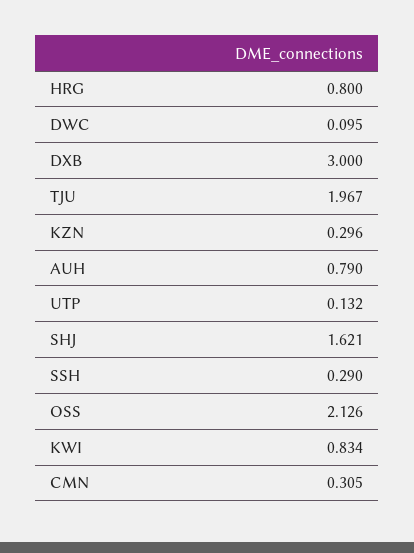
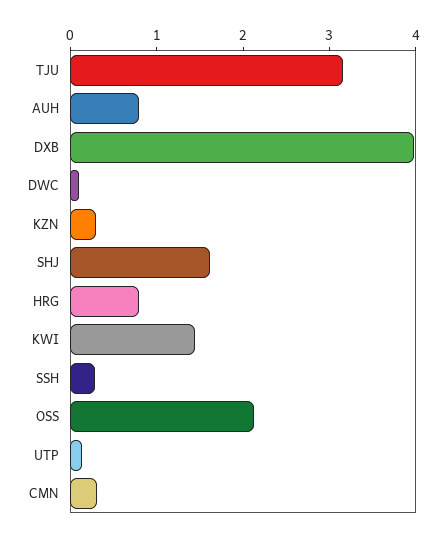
DXB: 3 -> 4
TJU: 1.967 -> 3.2
KWI: 0.834 -> 1.4

